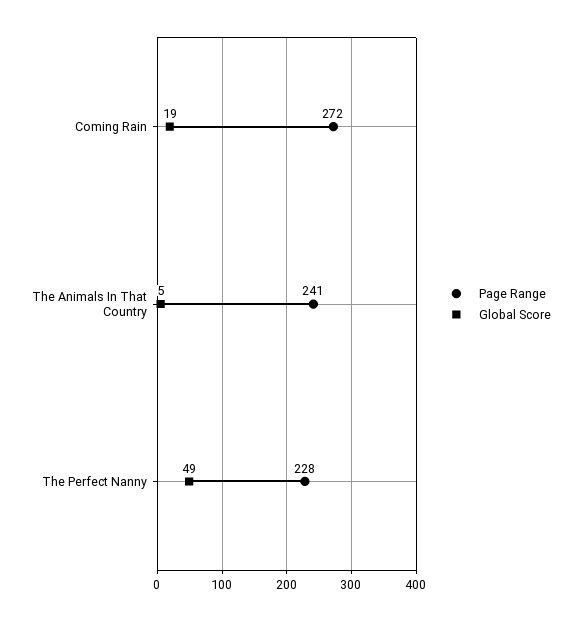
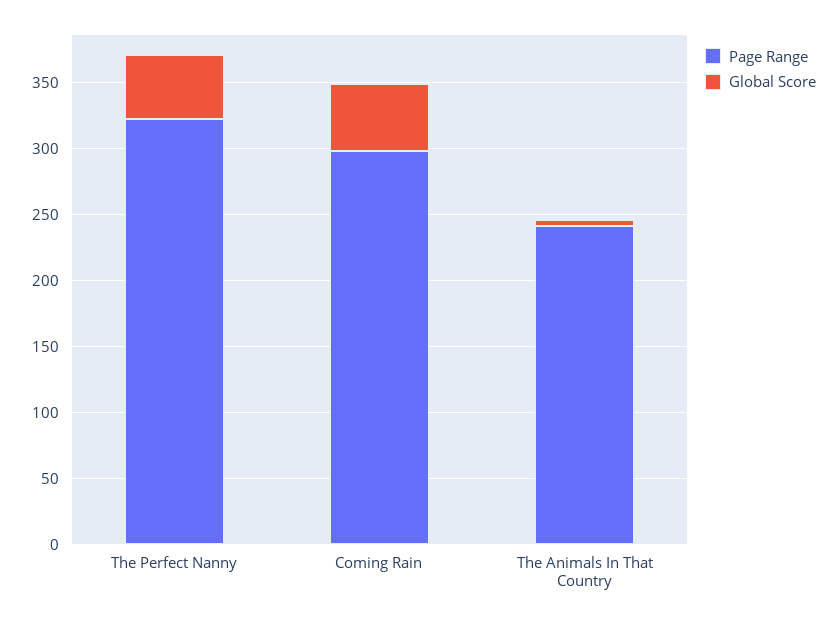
Page Range, Coming Rain: 272 -> 300
Global Score, Coming Rain: 19 -> 50
Page Range, The Perfect Nanny: 228 -> 320

